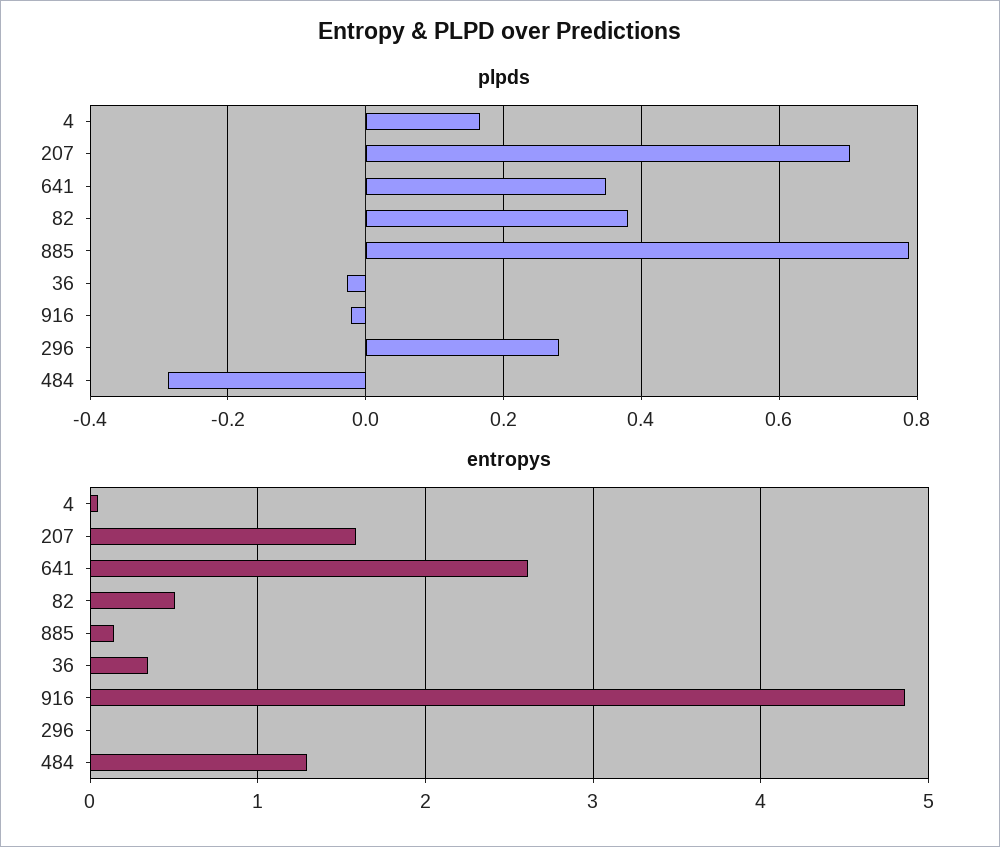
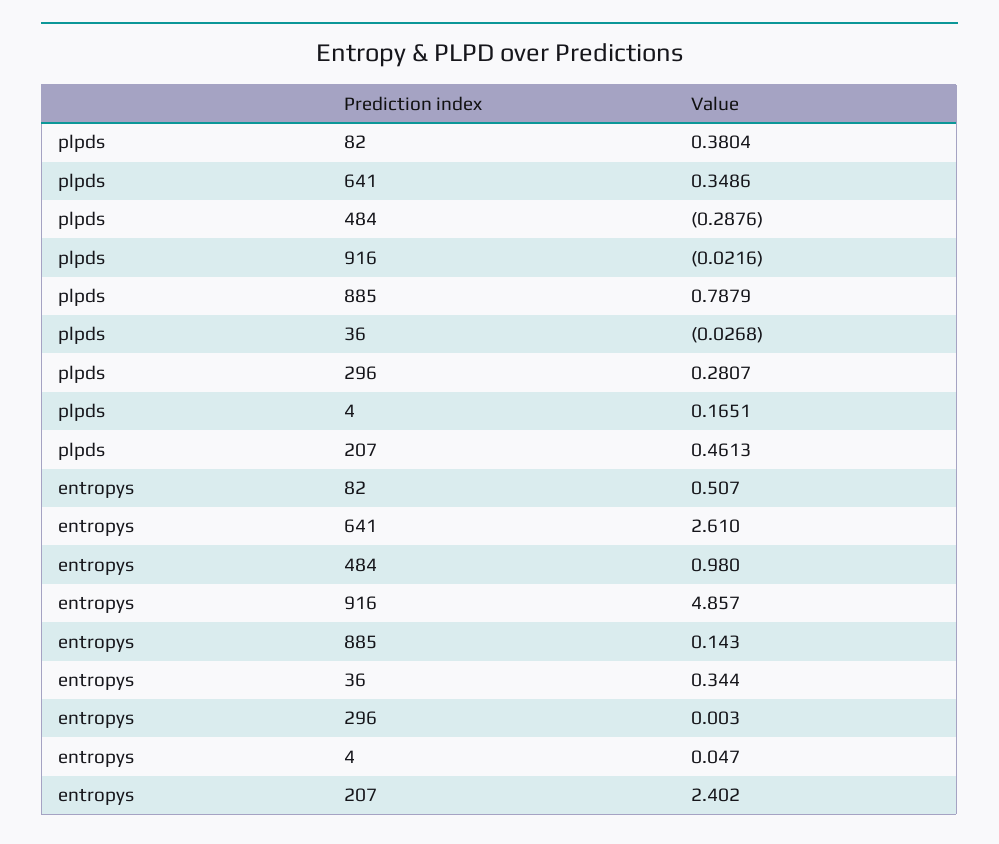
plpds, 207: 0.7 -> 0.4613
entropys, 207: 1.6 -> 2.402
entropys, 484: 1.3 -> 0.98

